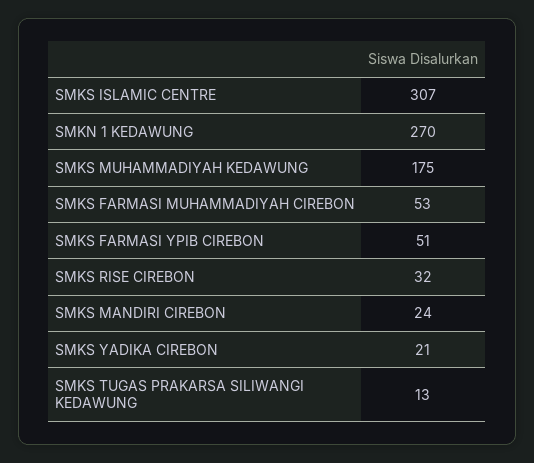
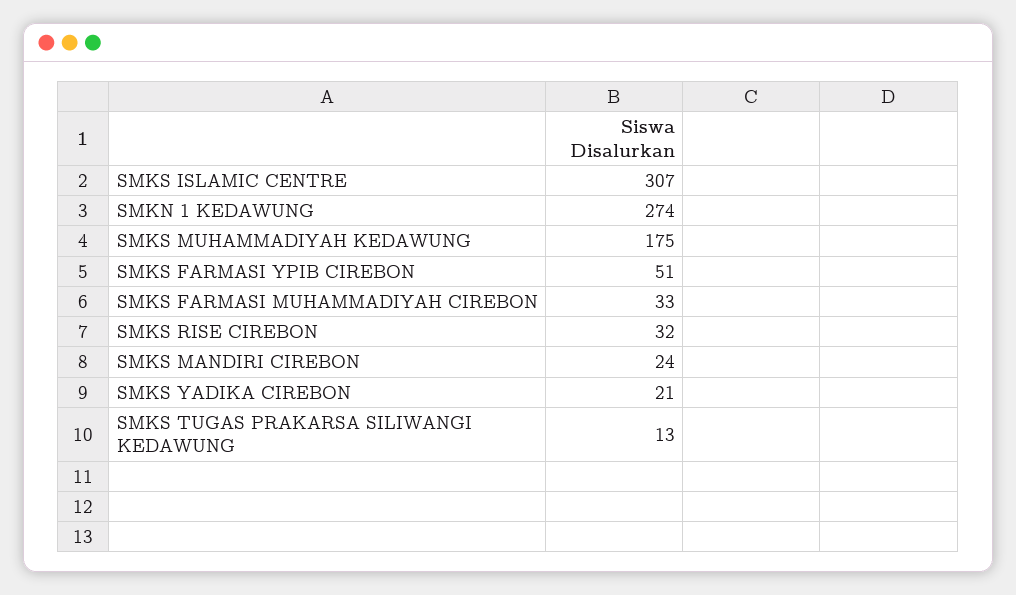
SMKN 1 KEDAWUNG: 270 -> 274
SMKS FARMASI MUHAMMADIYAH CIREBON: 53 -> 33

